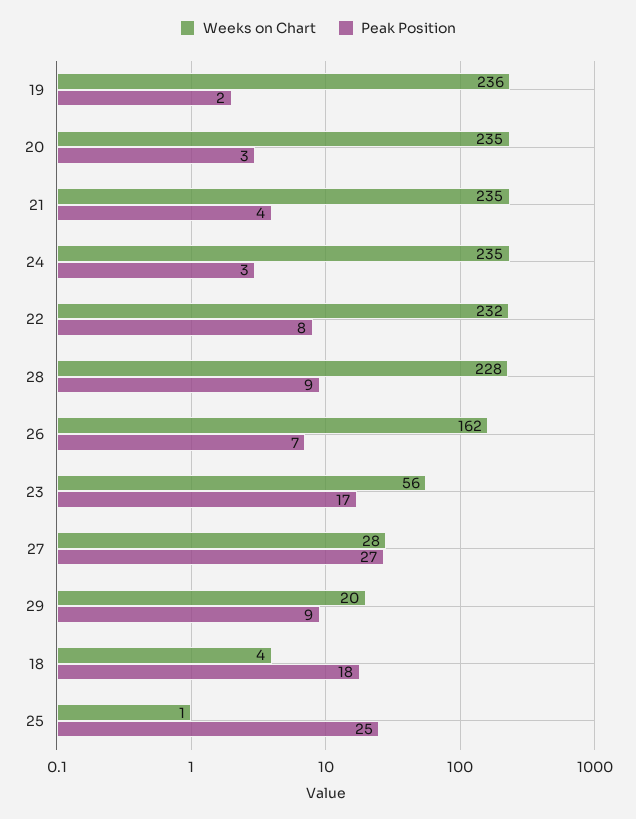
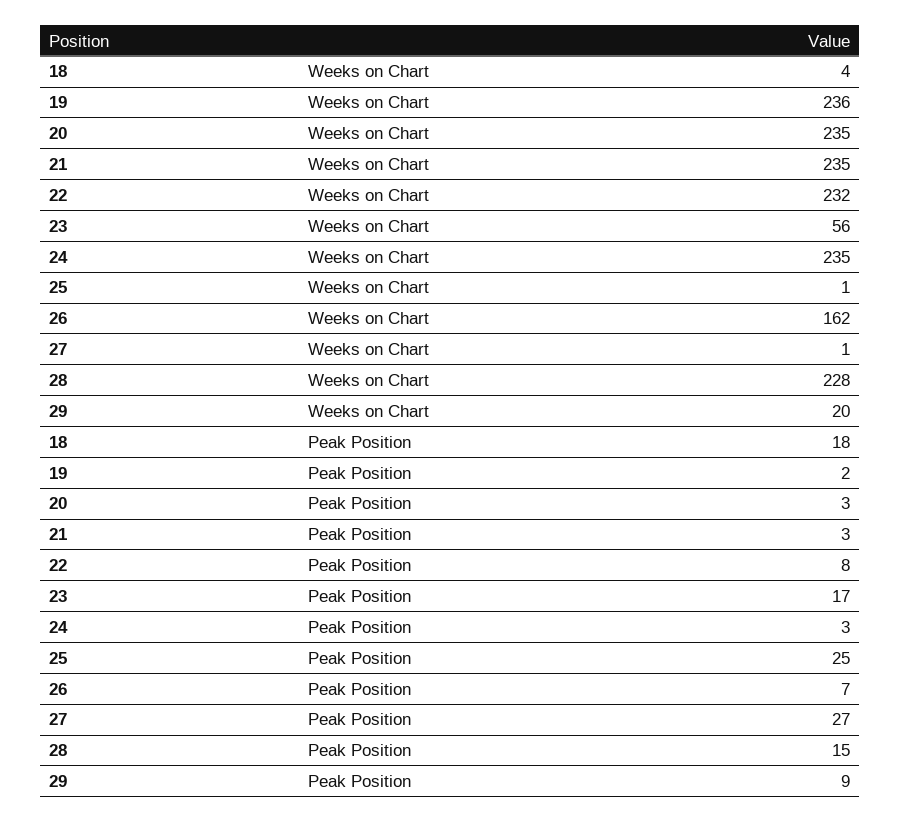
Peak Position, 21: 4 -> 3
Peak Position, 28: 9 -> 15
Weeks on Chart, 27: 28 -> 1

